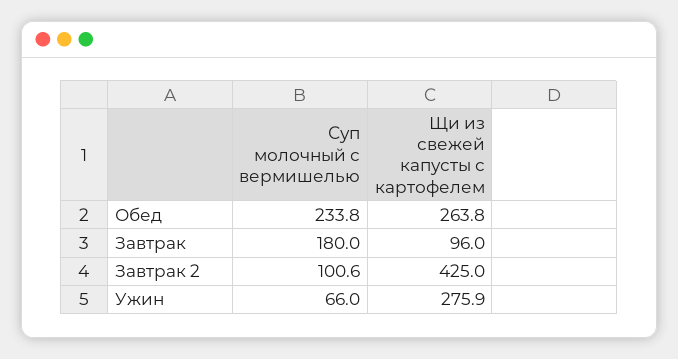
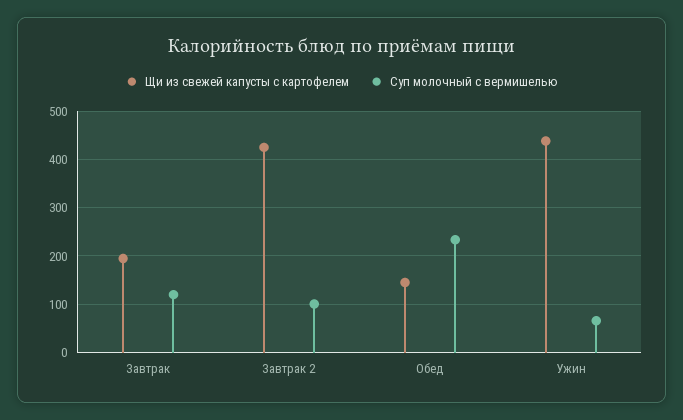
Щи из свежей капусты с картофелем, Обед: 263.8 -> 140
Суп молочный с вермишелью, Завтрак: 180 -> 120
Щи из свежей капусты с картофелем, Завтрак: 96 -> 200
Щи из свежей капусты с картофелем, Ужин: 275.9 -> 440

